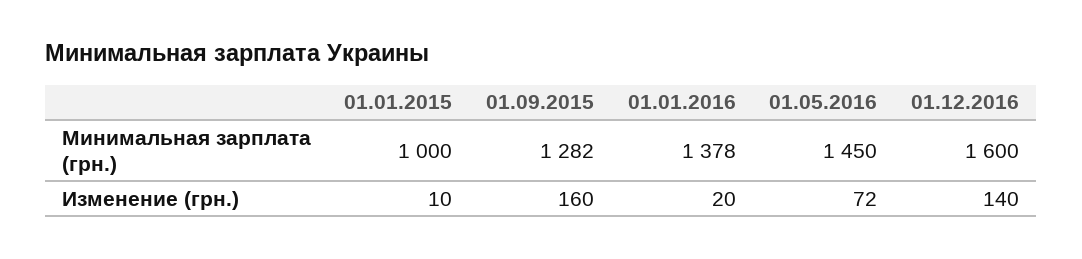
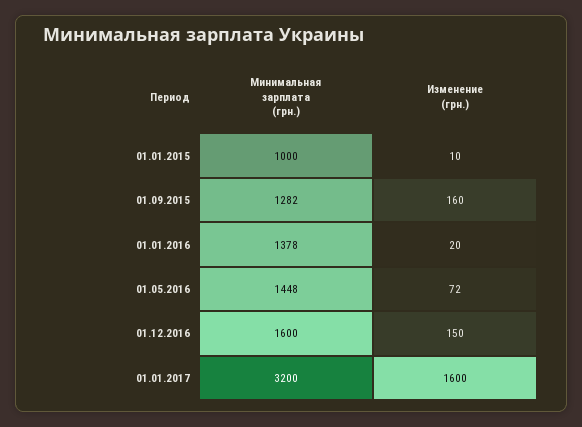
01.05.2016, Минимальная зарплата (грн.): 1450 -> 1448
01.12.2016, Изменение (грн.): 140 -> 150
01.01.2017, Минимальная зарплата (грн.): none -> 3200
01.01.2017, Изменение (грн.): none -> 1600

